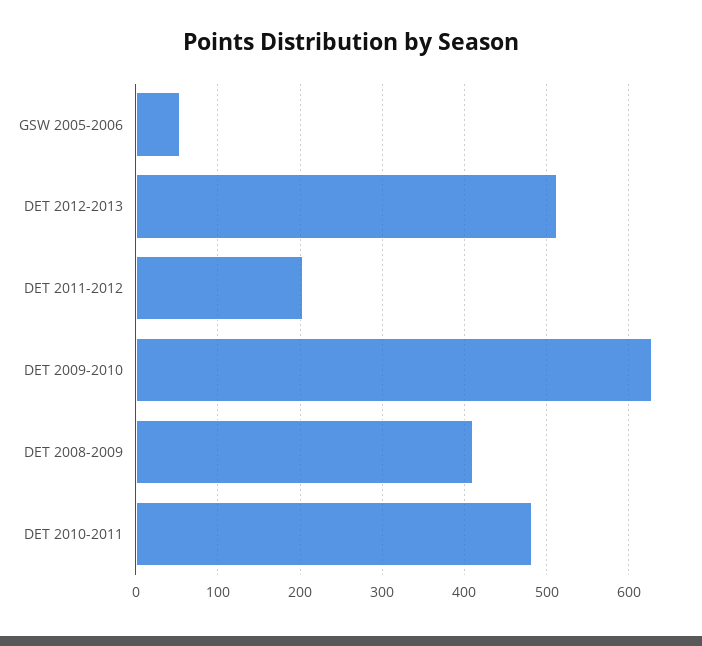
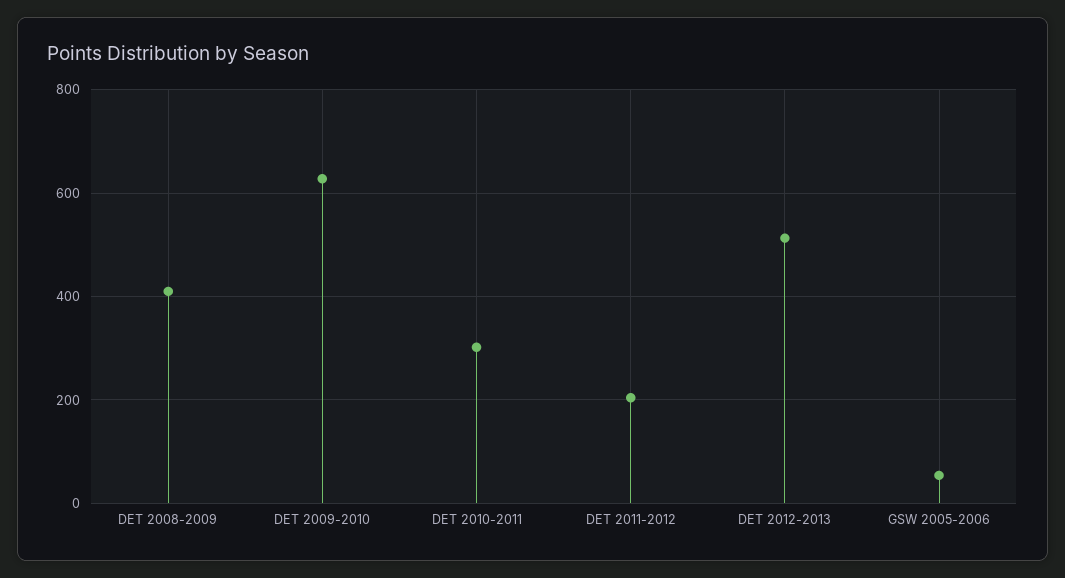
DET 2010-2011: 480 -> 300

